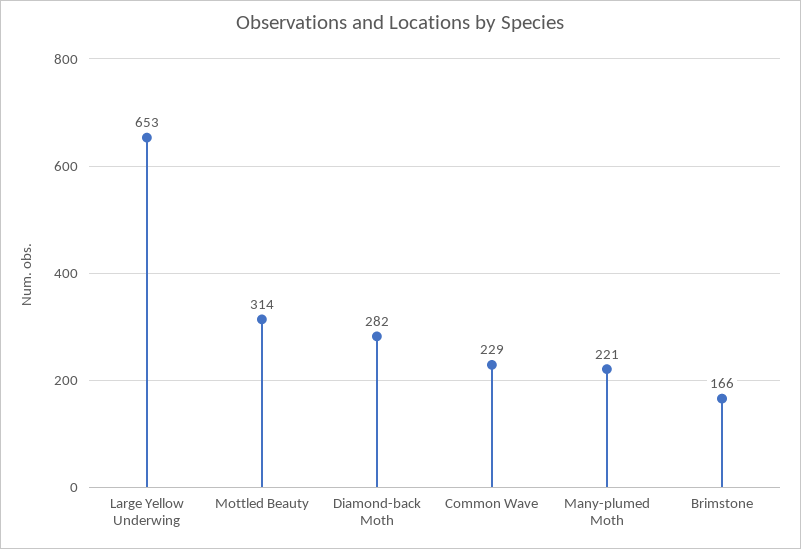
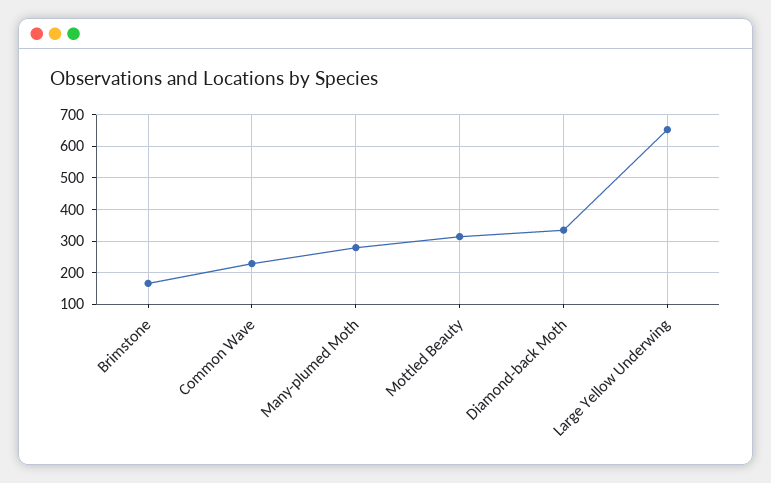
Diamond-back Moth: 282 -> 340
Many-plumed Moth: 221 -> 280

